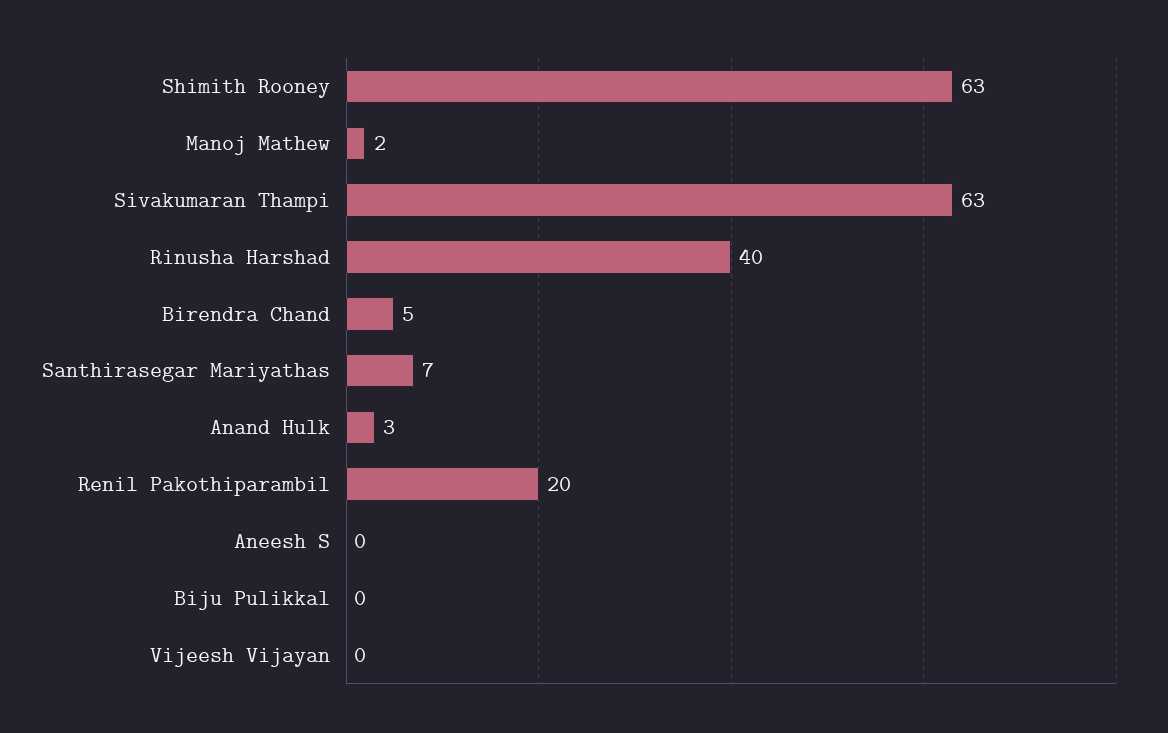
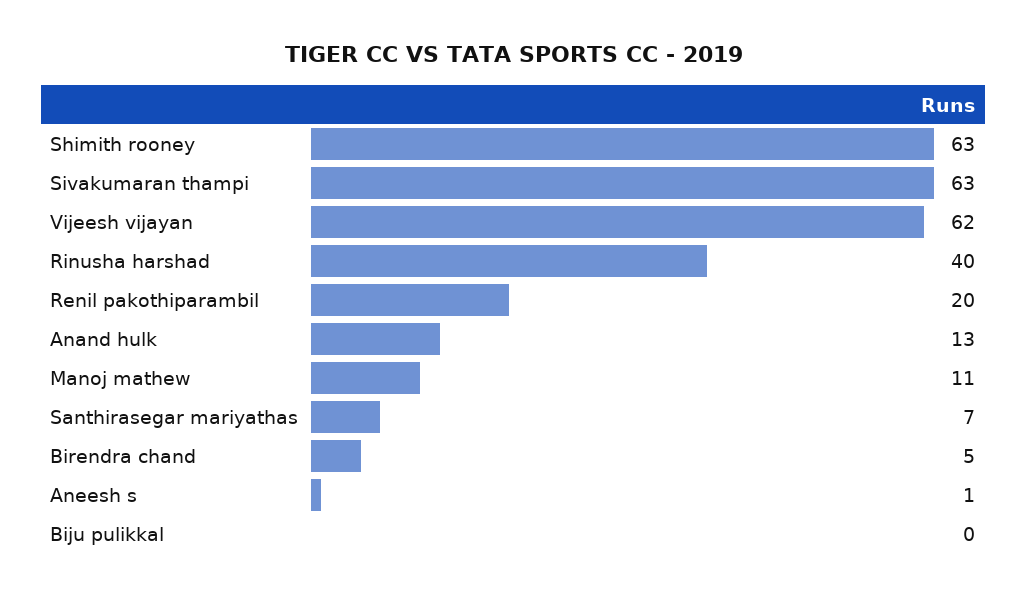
Manoj Mathew: 2 -> 11
Anand Hulk: 3 -> 13
Aneesh S: 0 -> 1
Vijeesh Vijayan: 0 -> 62

